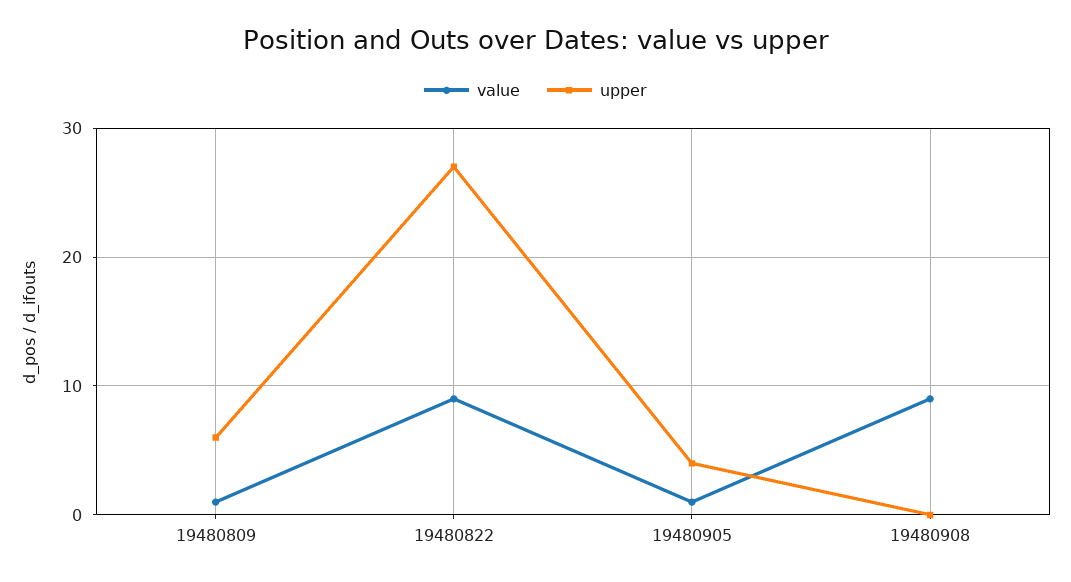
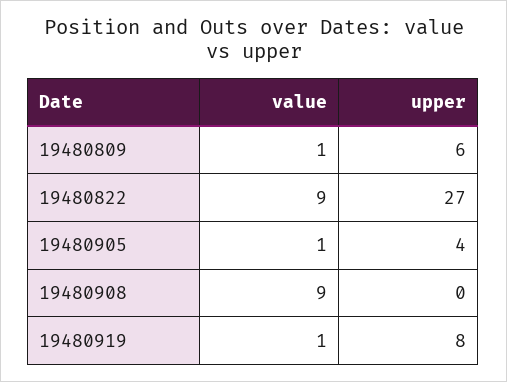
value, 19480919: none -> 1
upper, 19480919: none -> 8

